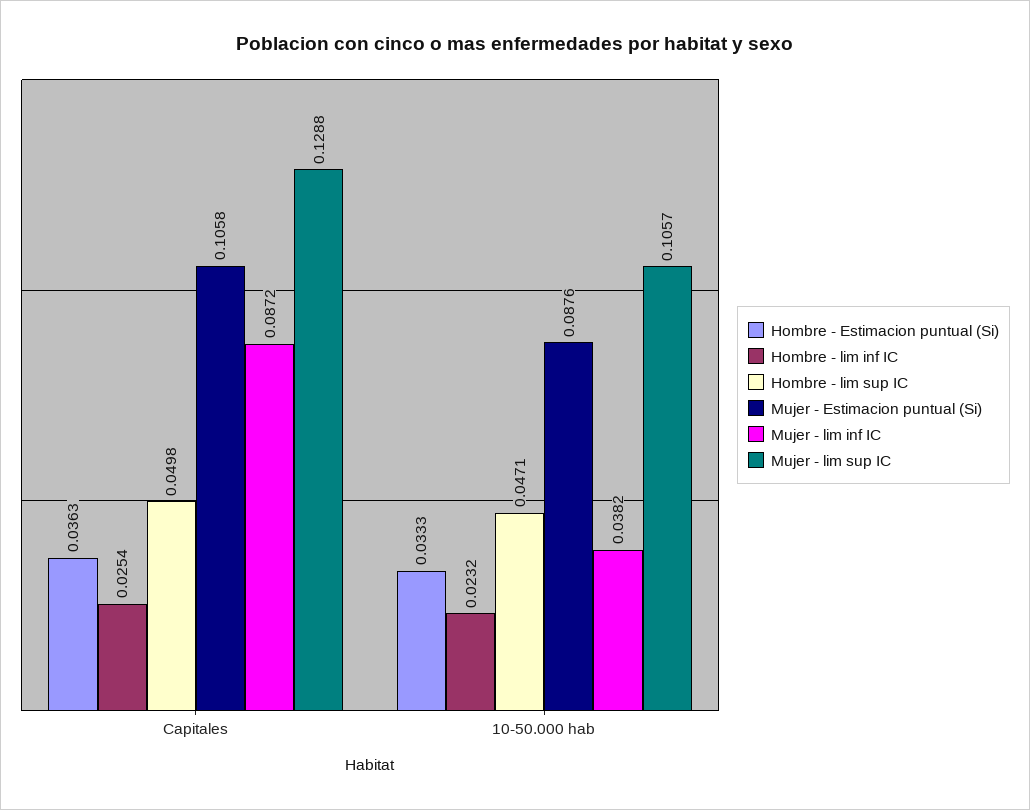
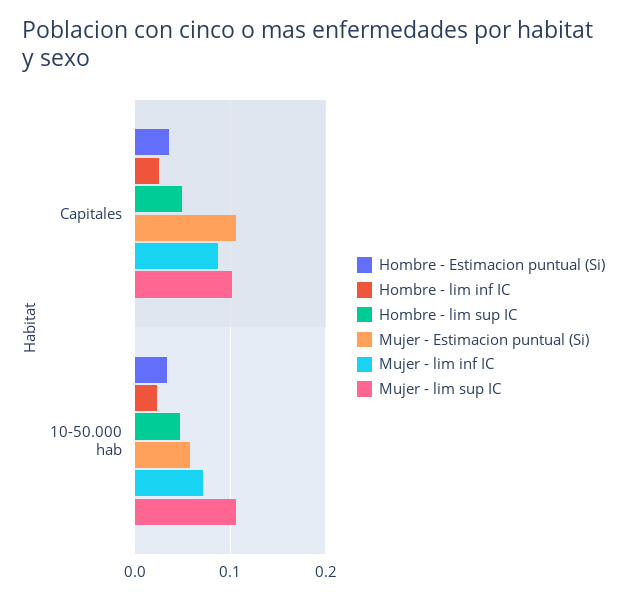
Mujer - lim sup IC, Capitales: 0.1288 -> 0.1
Mujer - Estimacion puntual (Si), 10-50.000 hab: 0.0876 -> 0.06
Mujer - lim inf IC, 10-50.000 hab: 0.0382 -> 0.07

